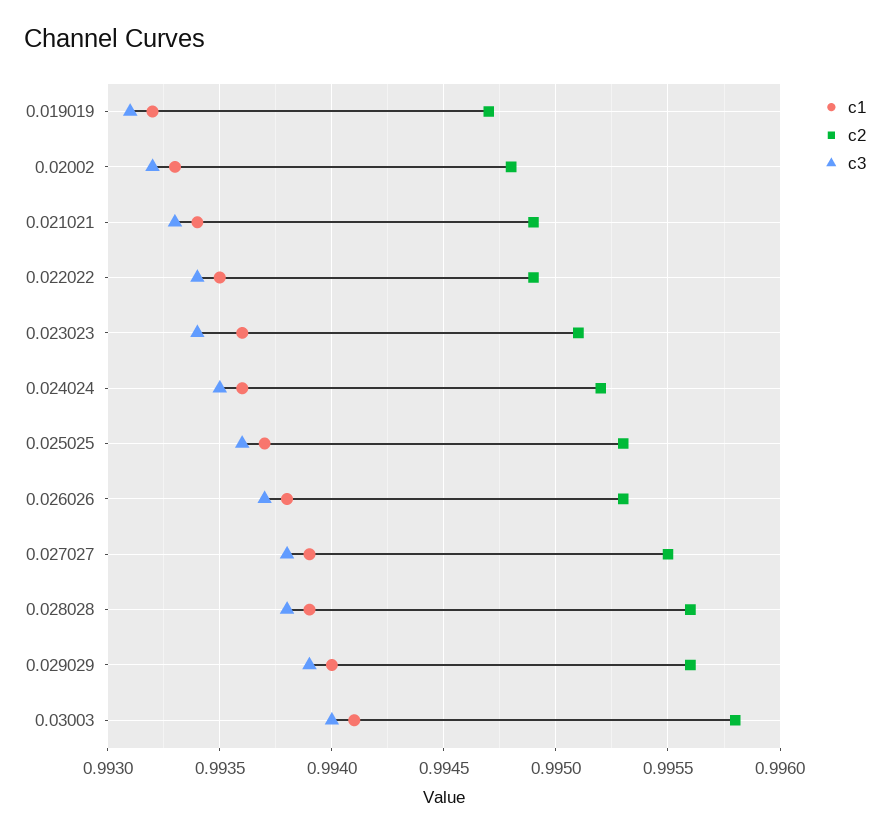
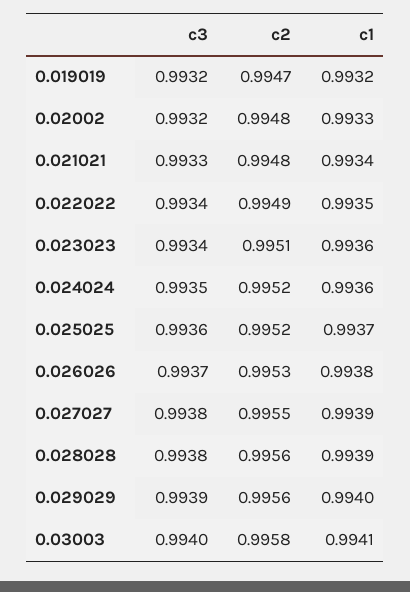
c3, 0.019019: 0.9931 -> 0.9932
c2, 0.021021: 0.9949 -> 0.9948
c2, 0.025025: 0.9953 -> 0.9952

